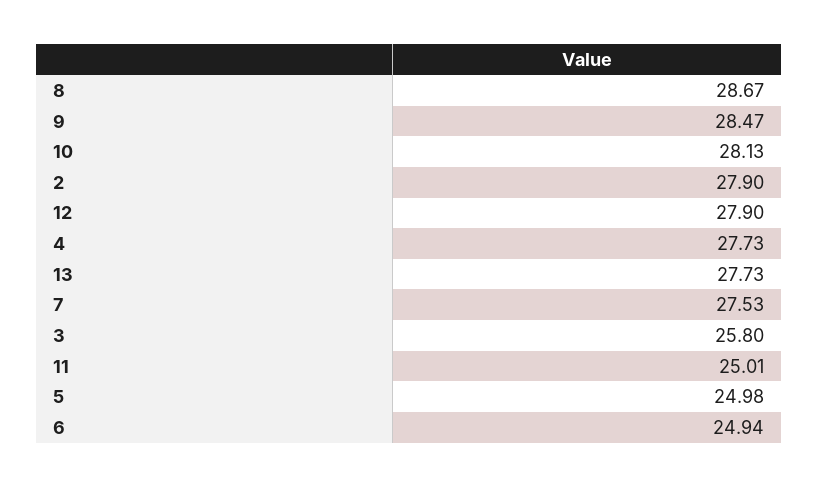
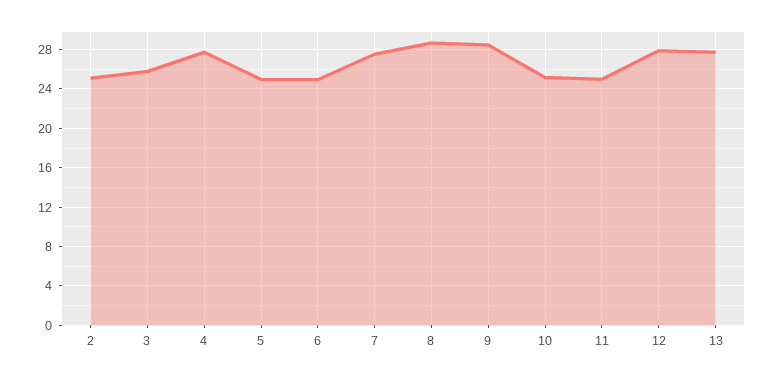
10: 28.13 -> 25
2: 27.9 -> 25

